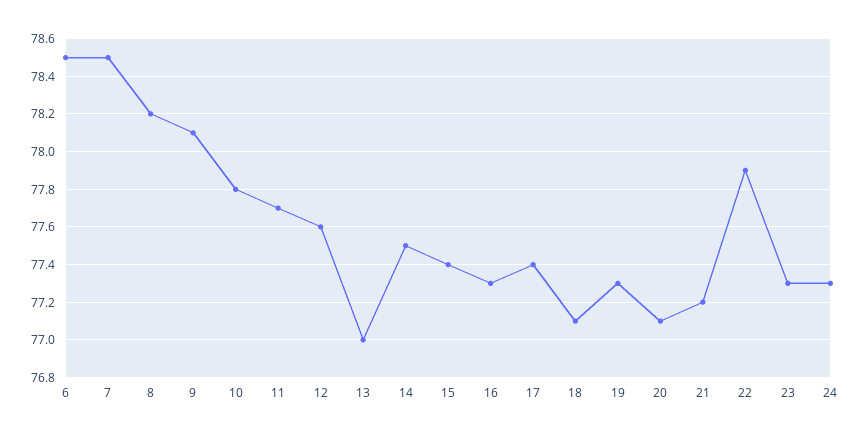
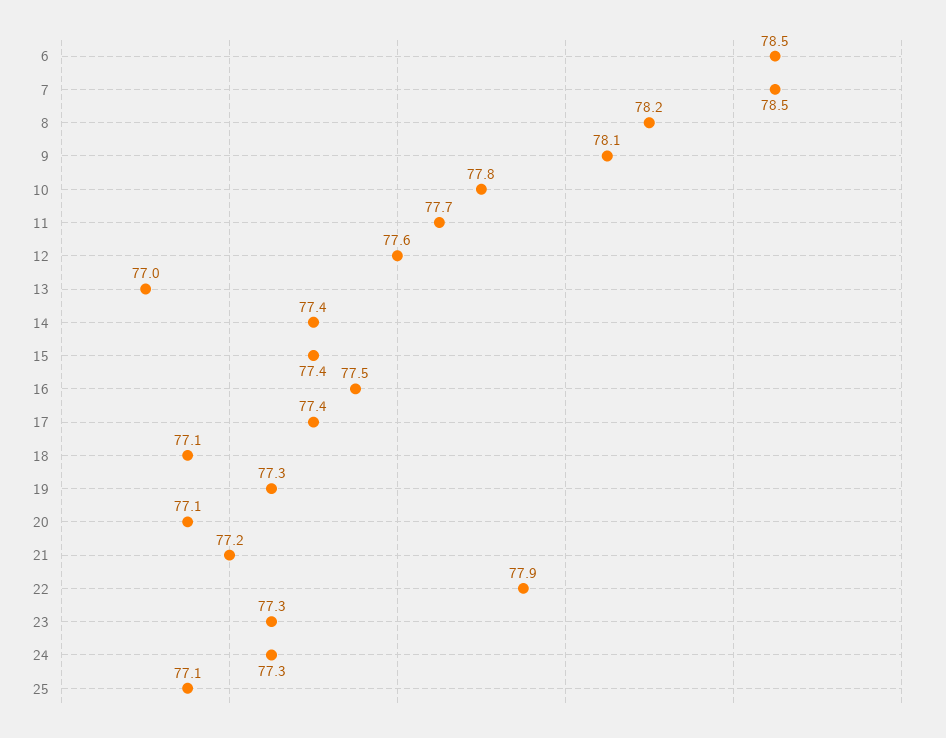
14: 77.5 -> 77.4
16: 77.3 -> 77.5
25: none -> 77.1

